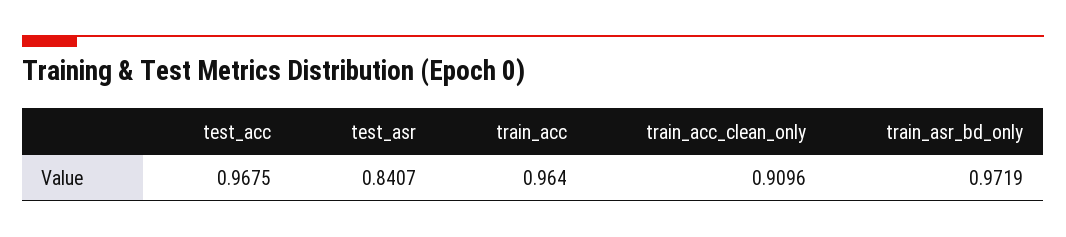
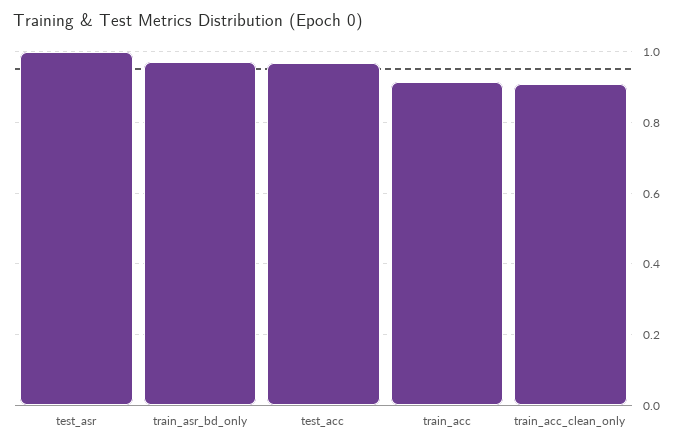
test_asr: 0.8407 -> 1
train_acc: 0.964 -> 0.92

